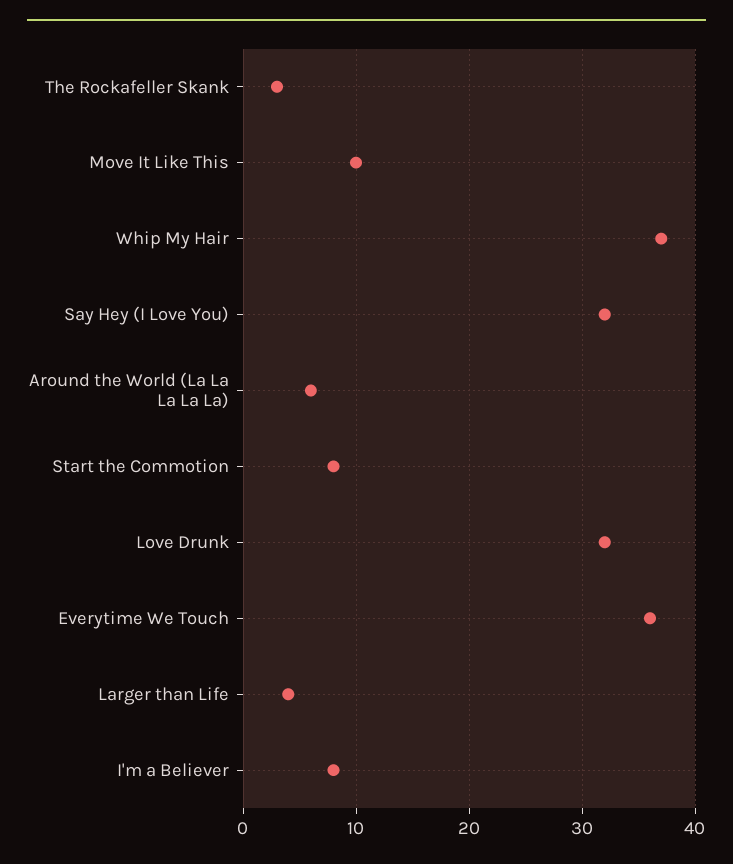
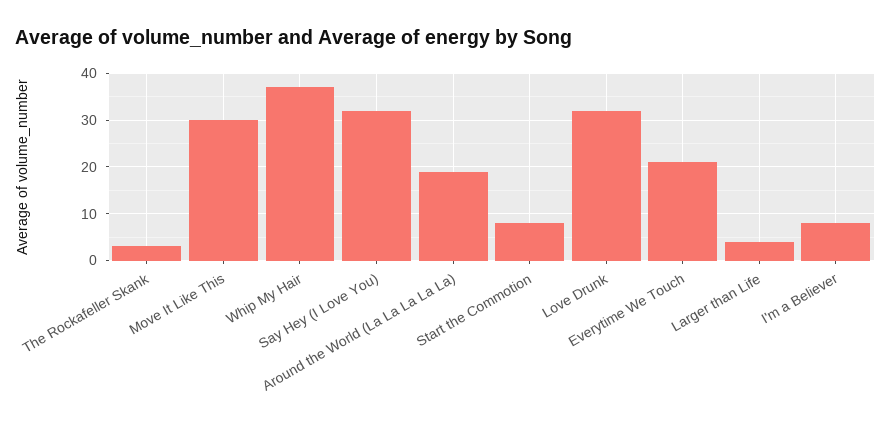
Move It Like This: 10 -> 30
Around the World (La La La La La): 6 -> 20
Everytime We Touch: 36 -> 20

